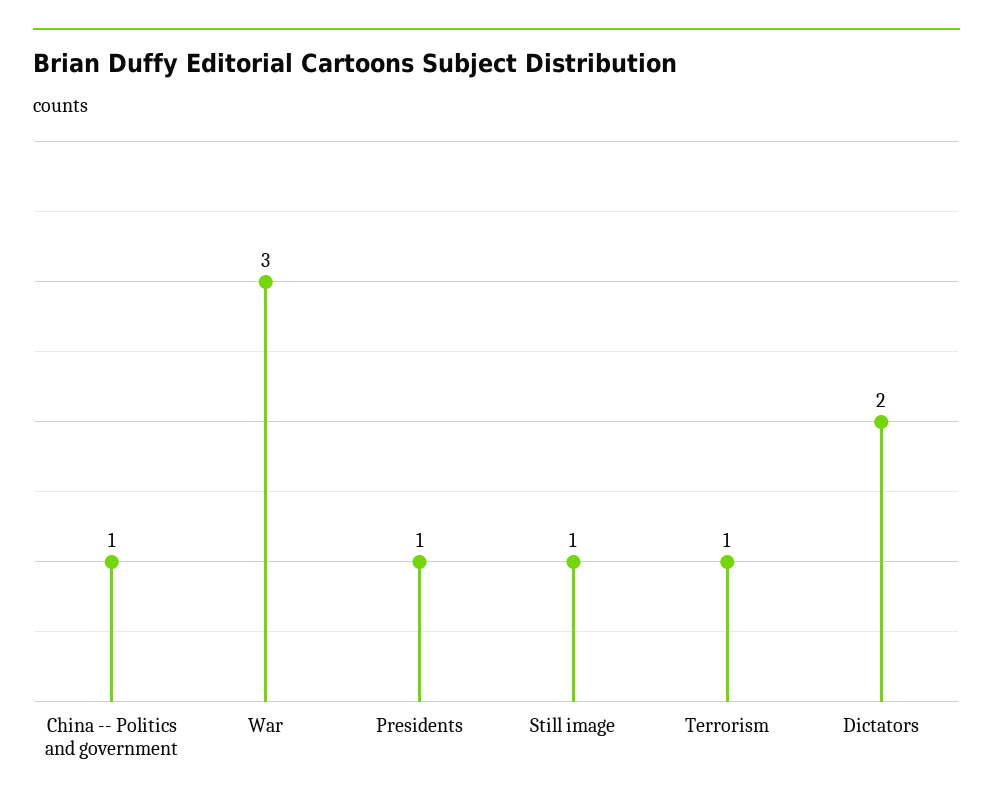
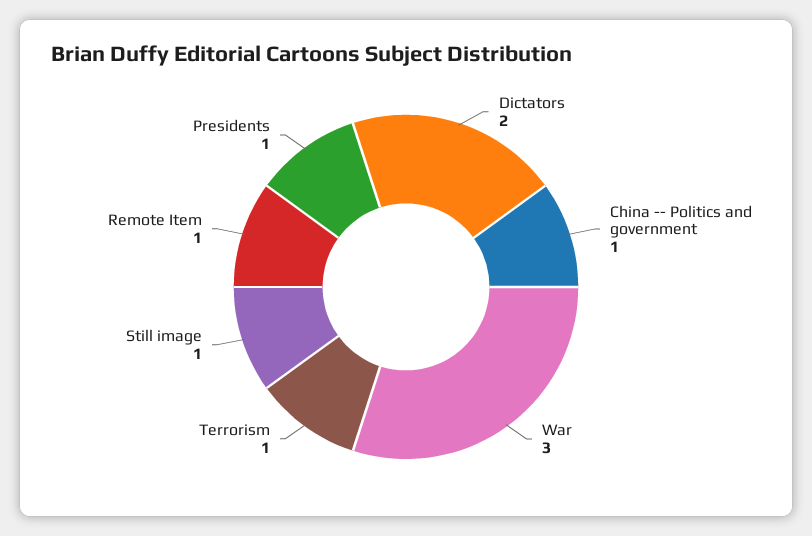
Remote Item: none -> 1

